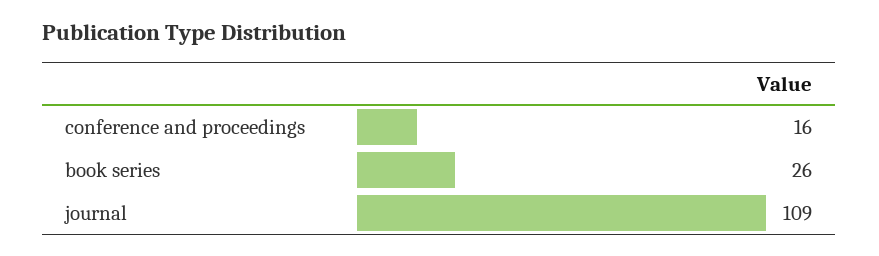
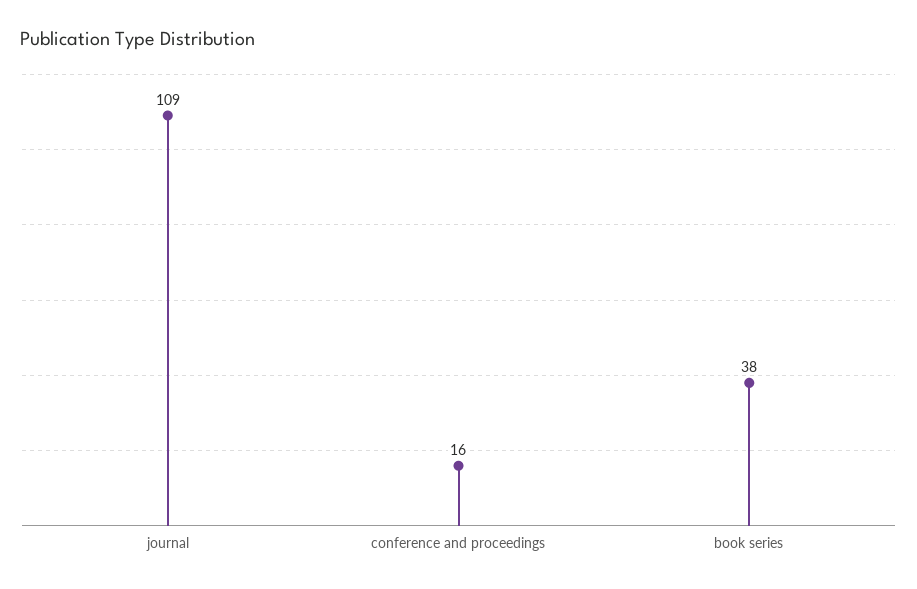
book series: 26 -> 38

